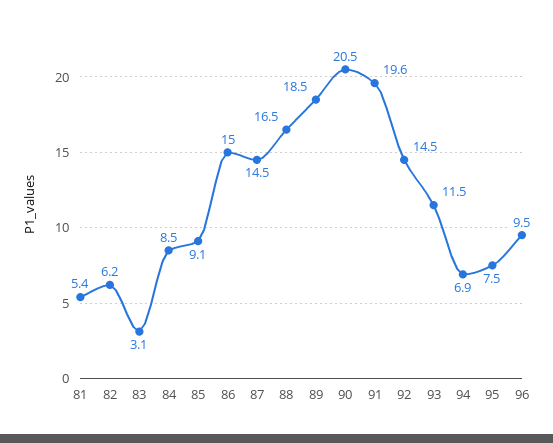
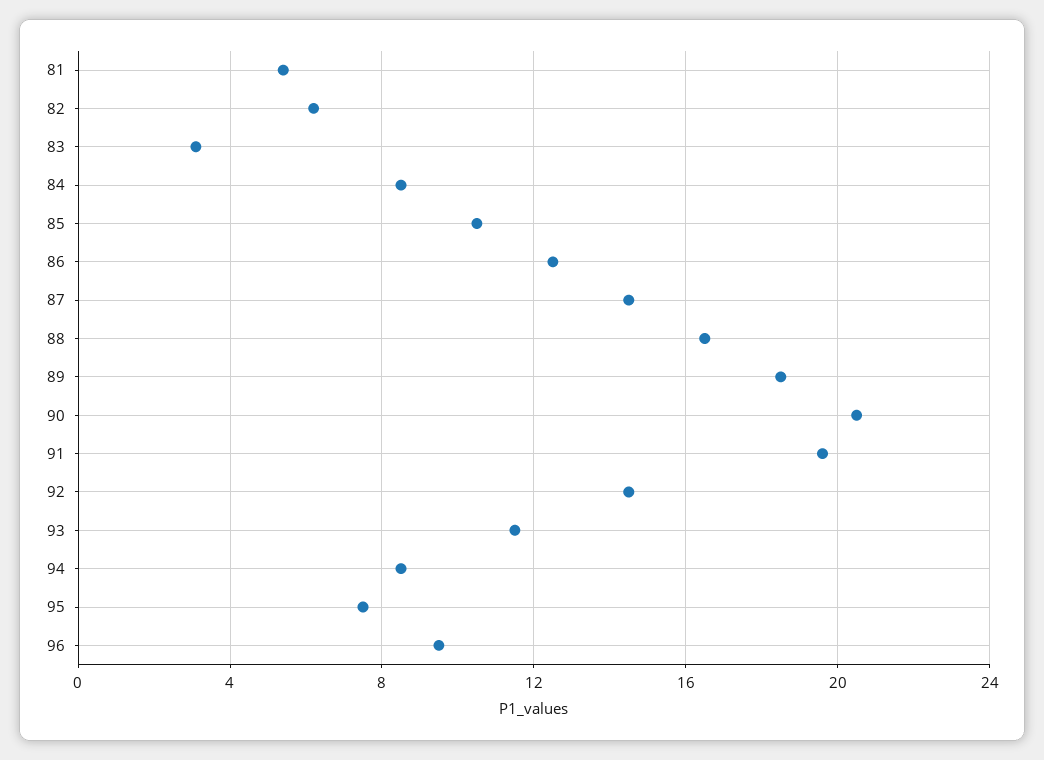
85: 9.1 -> 10.5
86: 15 -> 12.5
94: 6.9 -> 8.5

